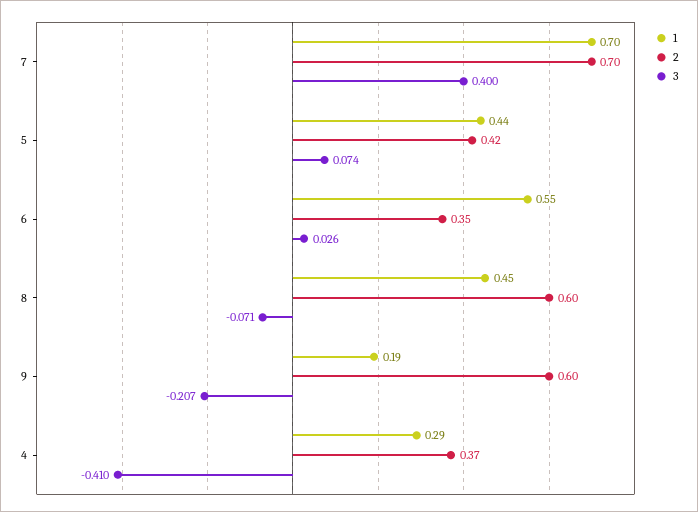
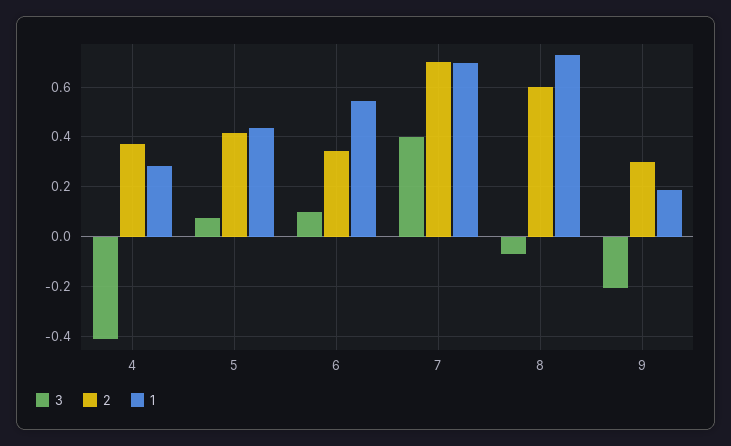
3, 6: 0.026 -> 0.1
1, 8: 0.45 -> 0.725
2, 9: 0.6 -> 0.3

